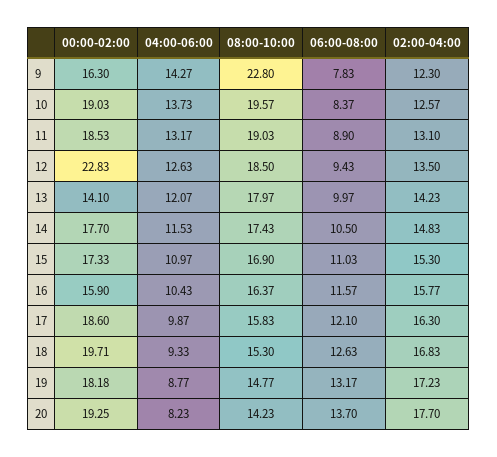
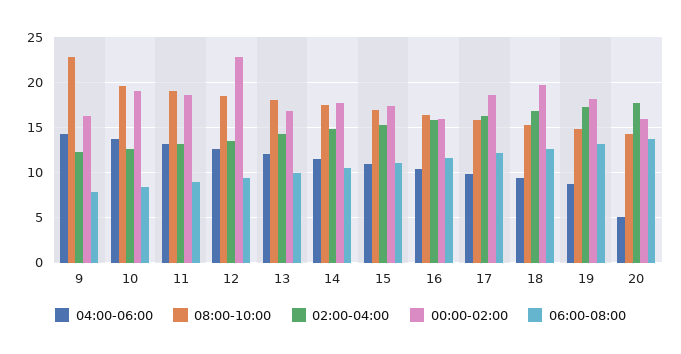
00:00-02:00, 13: 14.1 -> 17
00:00-02:00, 20: 19.25 -> 16
04:00-06:00, 20: 8.23 -> 5

